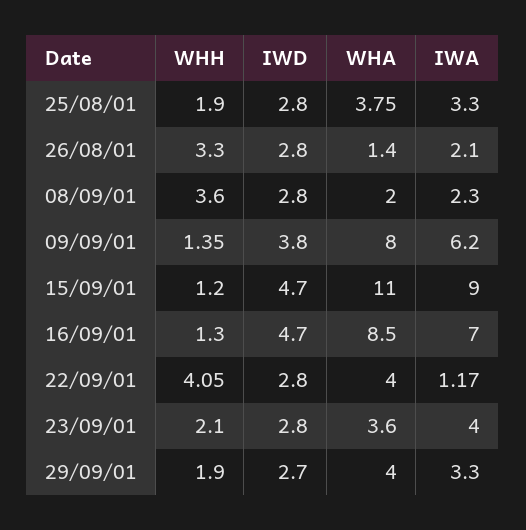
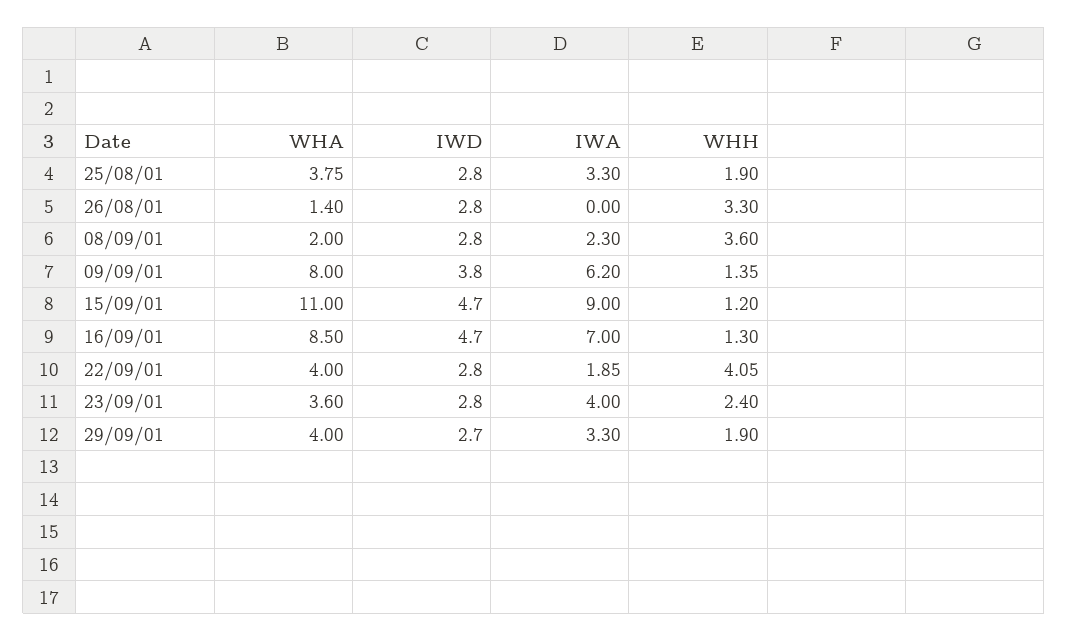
IWA, 26/08/01: 2.1 -> 0
IWA, 22/09/01: 1.17 -> 1.85
WHH, 23/09/01: 2.1 -> 2.4

